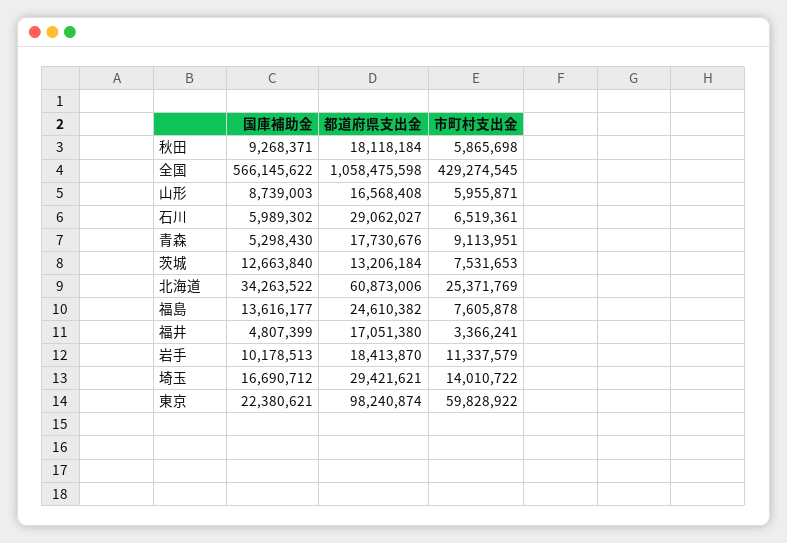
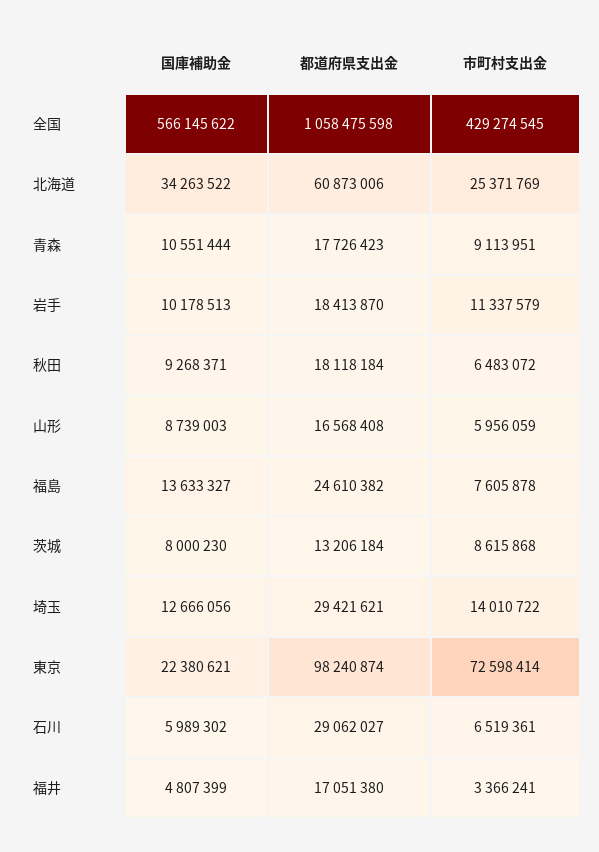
市町村支出金, 秋田: 5865698 -> 6483072
市町村支出金, 山形: 5955871 -> 5956059
国庫補助金, 青森: 5298430 -> 10551444
都道府県支出金, 青森: 17730676 -> 17726423
国庫補助金, 茨城: 12663840 -> 8000230
市町村支出金, 茨城: 7531653 -> 8615868
国庫補助金, 福島: 13616177 -> 13633327
国庫補助金, 埼玉: 16690712 -> 12666056
市町村支出金, 東京: 59828922 -> 72598414

